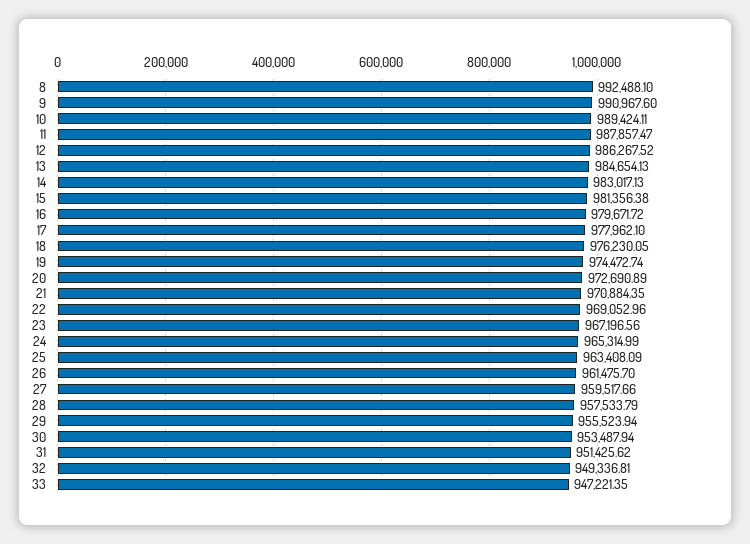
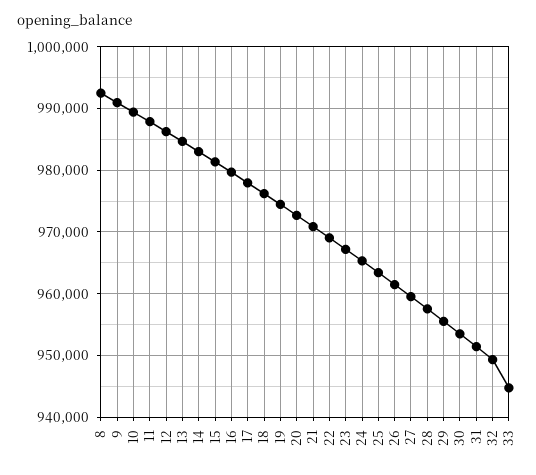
33: 947221.35 -> 945000

